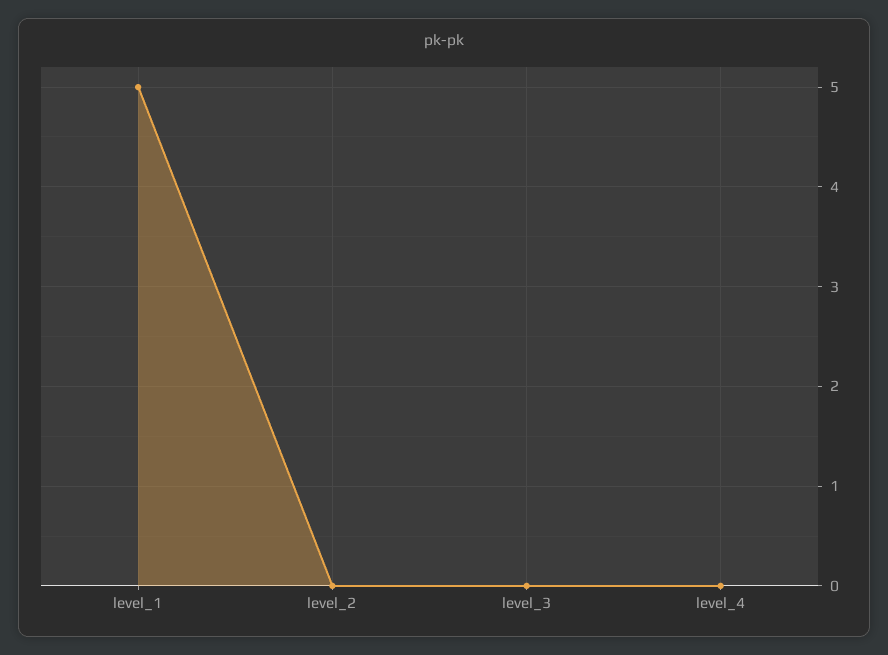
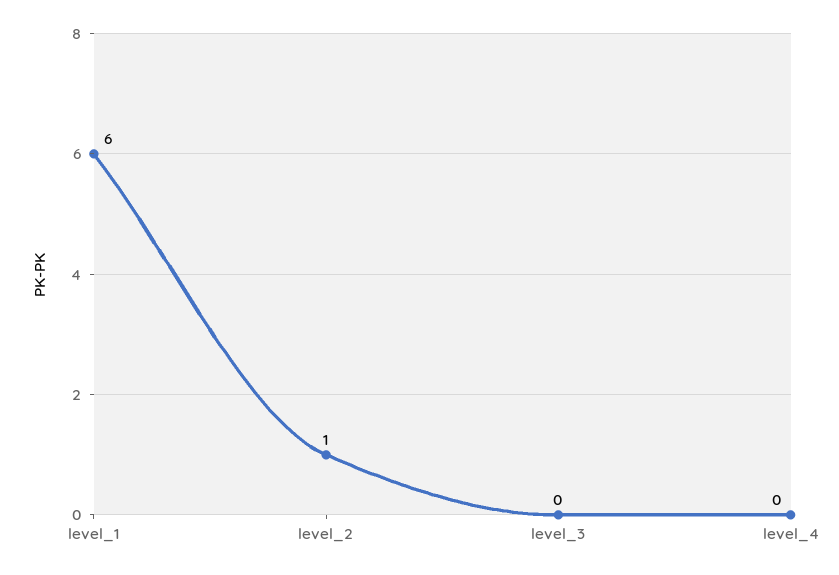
level_1: 5 -> 6
level_2: 0 -> 1

